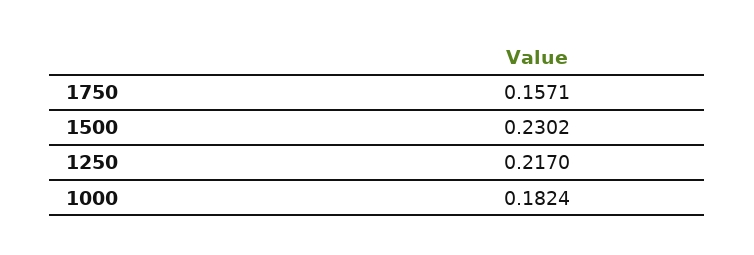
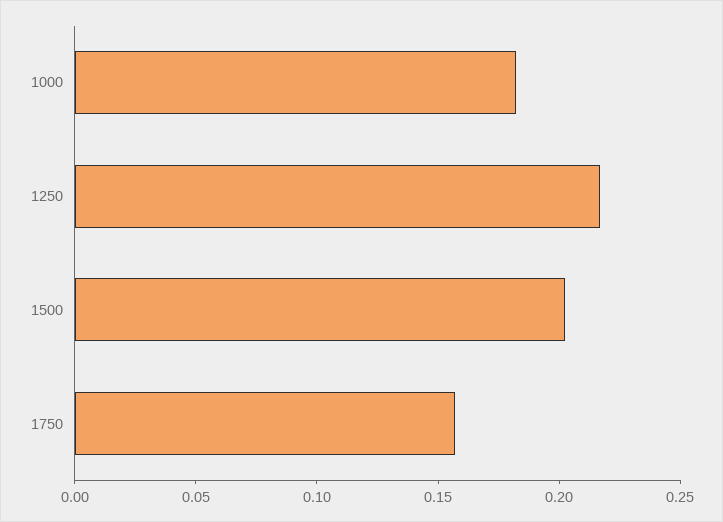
1500: 0.2302 -> 0.2

